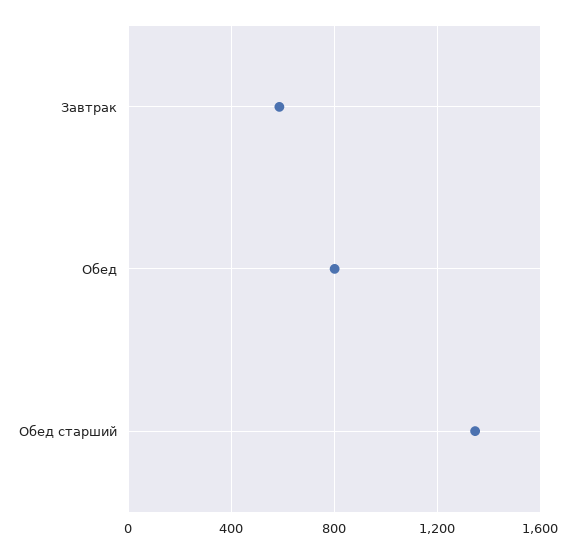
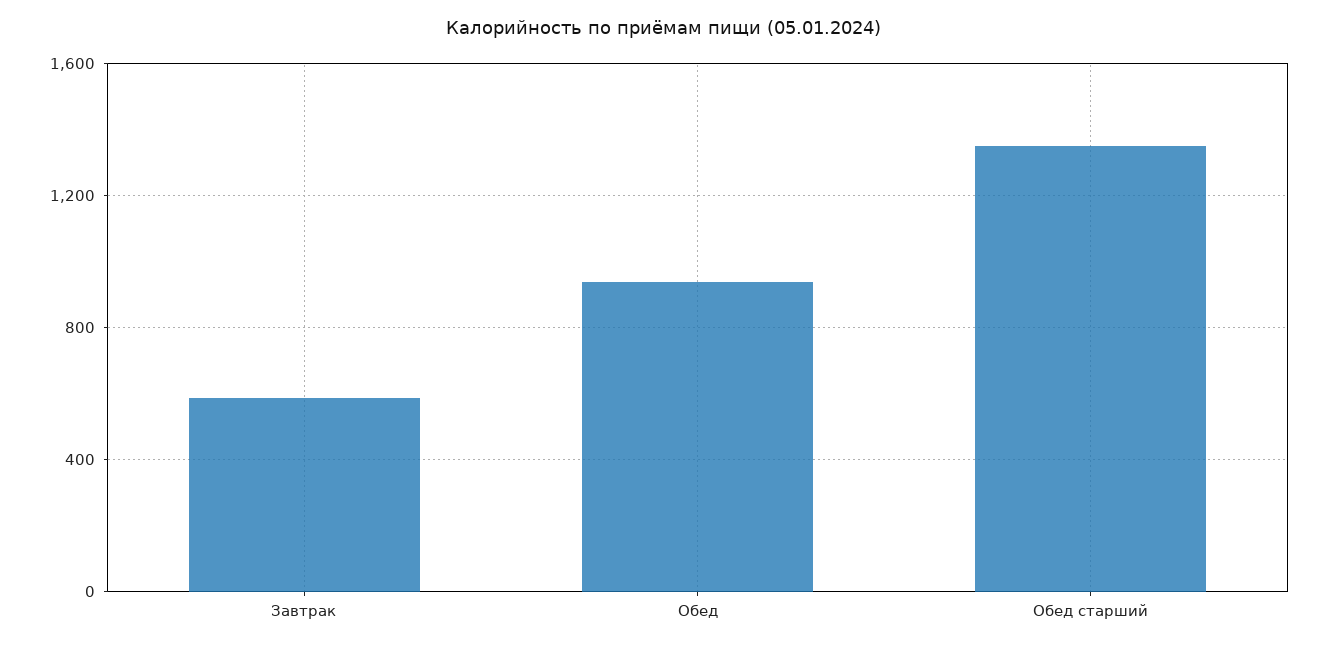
Обед: 800 -> 950

